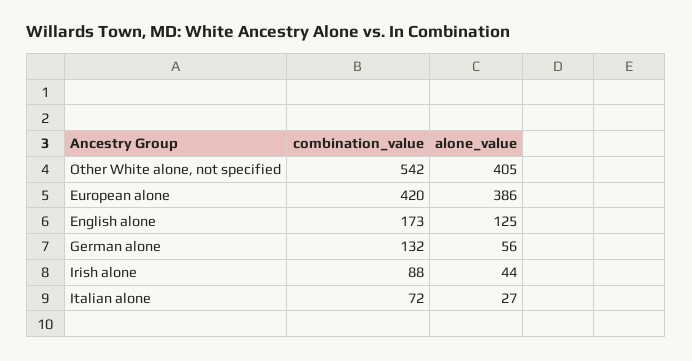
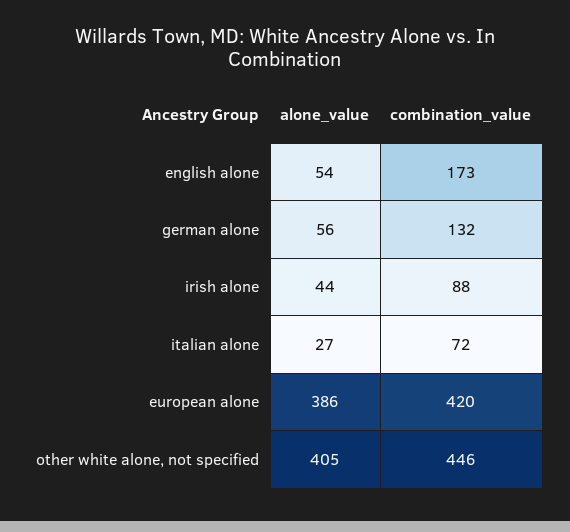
combination_value, Other White alone, not specified: 542 -> 446
alone_value, English alone: 125 -> 54

